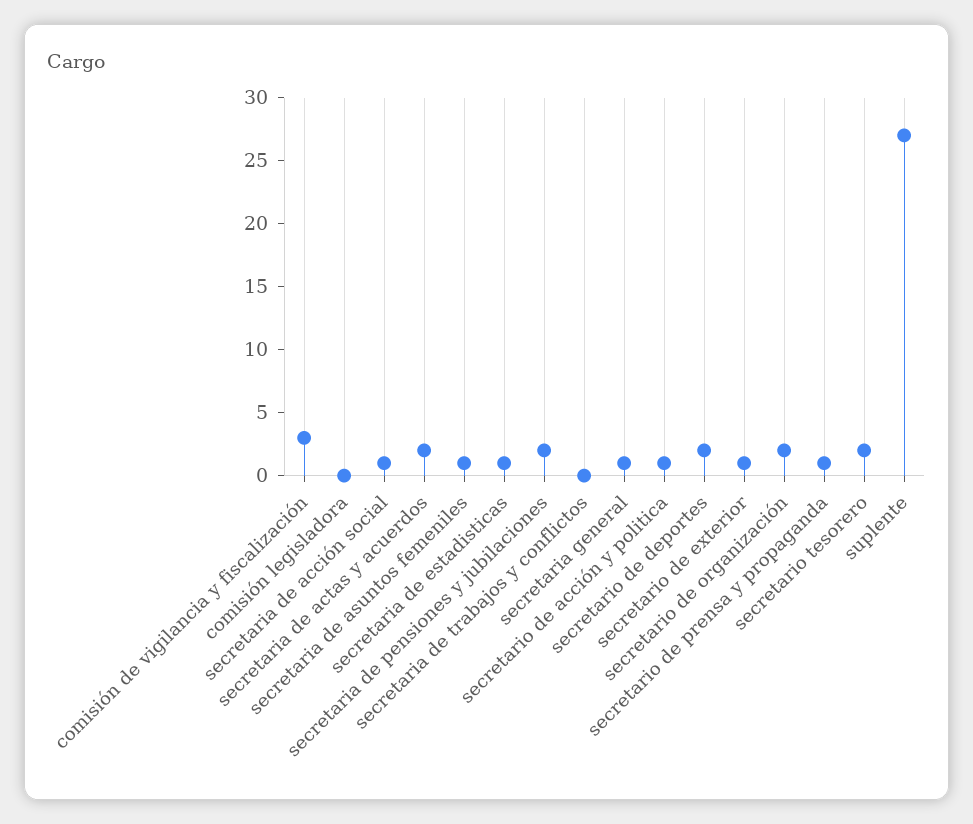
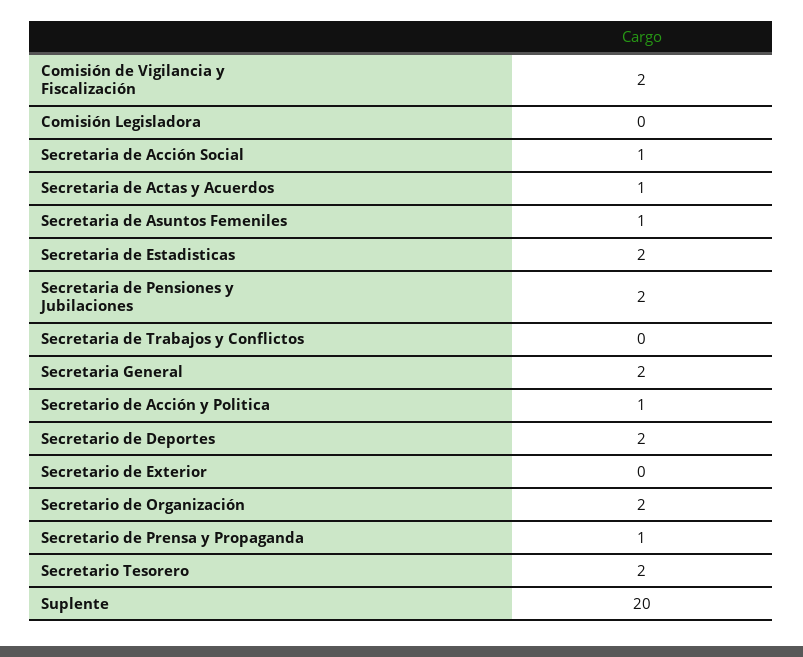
comisión de vigilancia y fiscalización: 3 -> 2
secretaria de actas y acuerdos: 2 -> 1
secretaria de estadisticas: 1 -> 2
secretaria general: 1 -> 2
secretario de exterior: 1 -> 0
suplente: 27 -> 20

